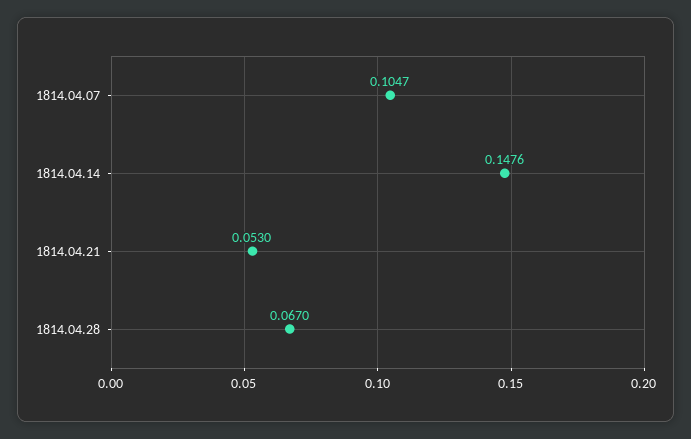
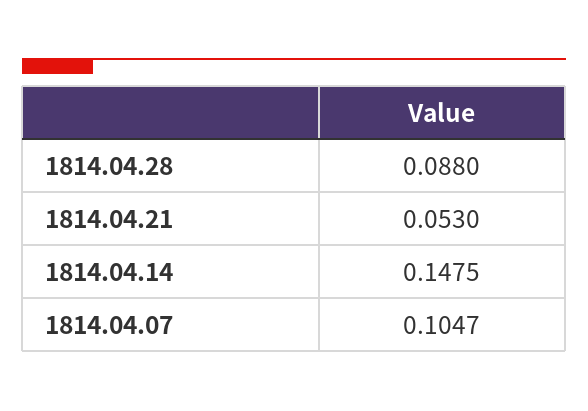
1814.04.14: 0.1476 -> 0.1475
1814.04.28: 0.067 -> 0.088

